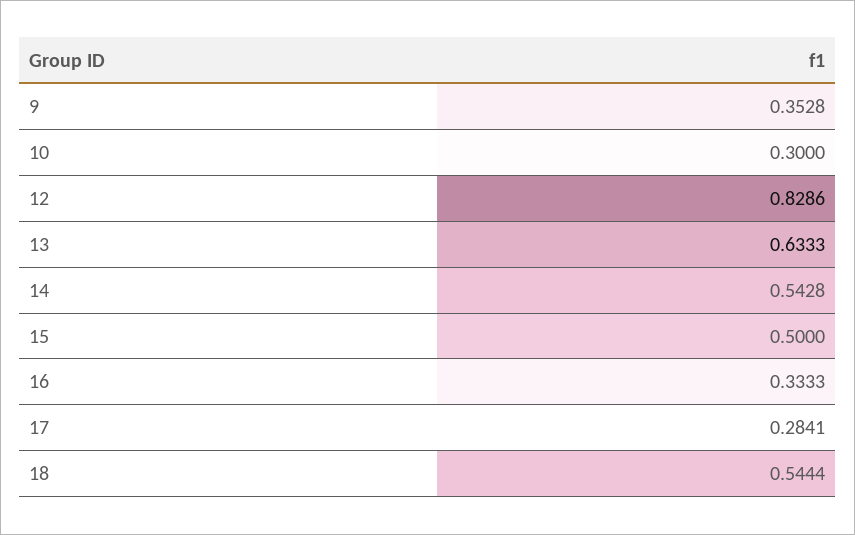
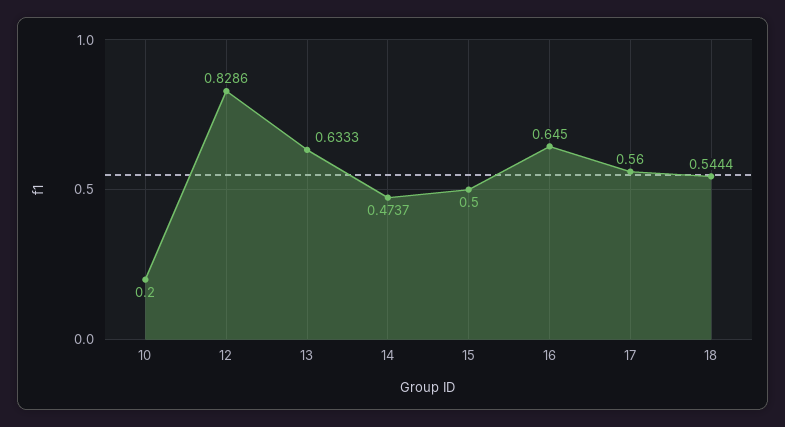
9: 0.3528 -> none
10: 0.3 -> 0.2
14: 0.5428 -> 0.4737
16: 0.3333 -> 0.645
17: 0.2841 -> 0.56

